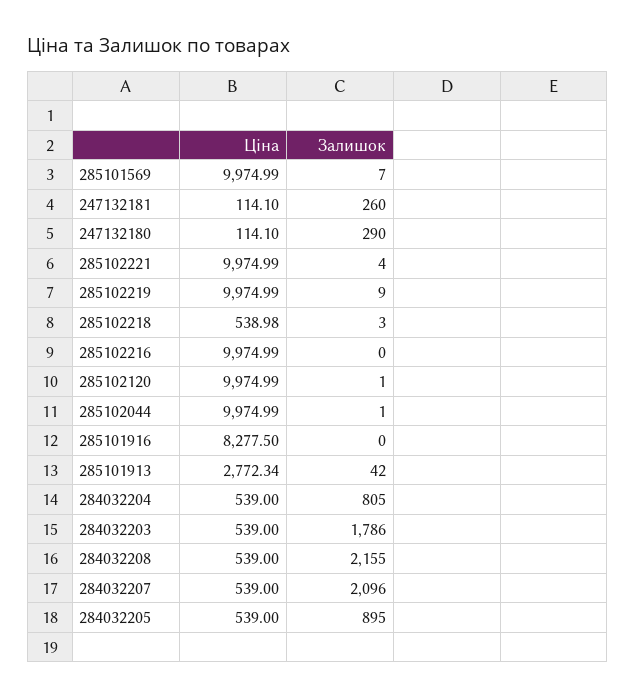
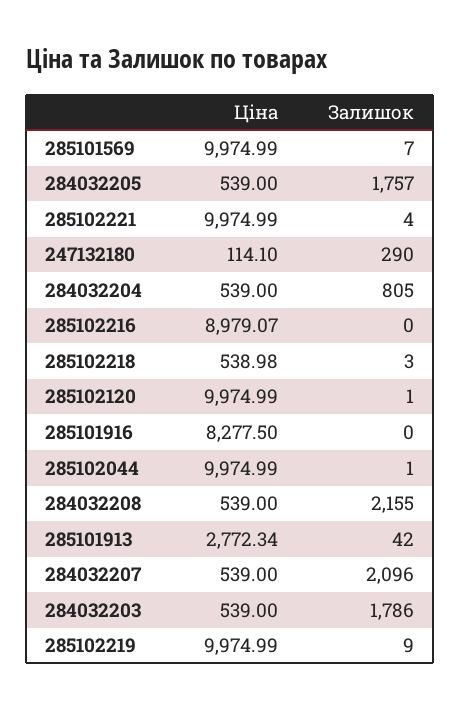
Ціна, 247132181: 114.1 -> none
Залишок, 247132181: 260 -> none
Ціна, 285102216: 9974.99 -> 8979.07
Залишок, 284032205: 895 -> 1757

